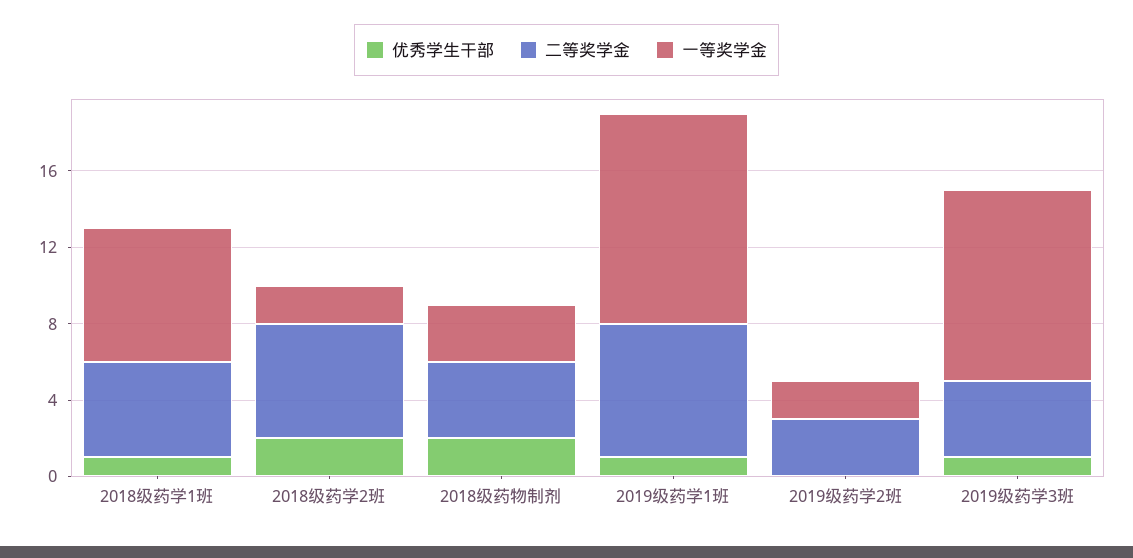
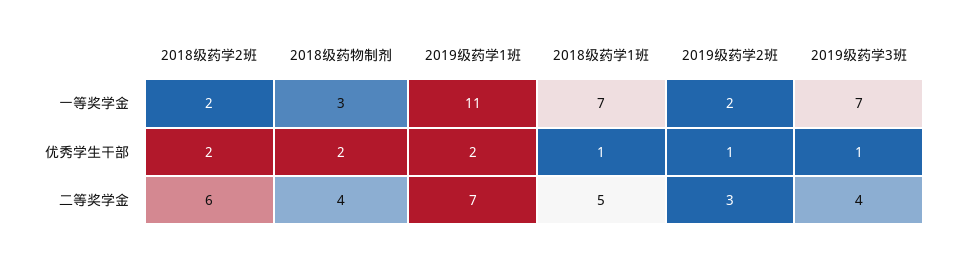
优秀学生干部, 2019级药学1班: 1 -> 2
优秀学生干部, 2019级药学2班: 0 -> 1
一等奖学金, 2019级药学3班: 10 -> 7

